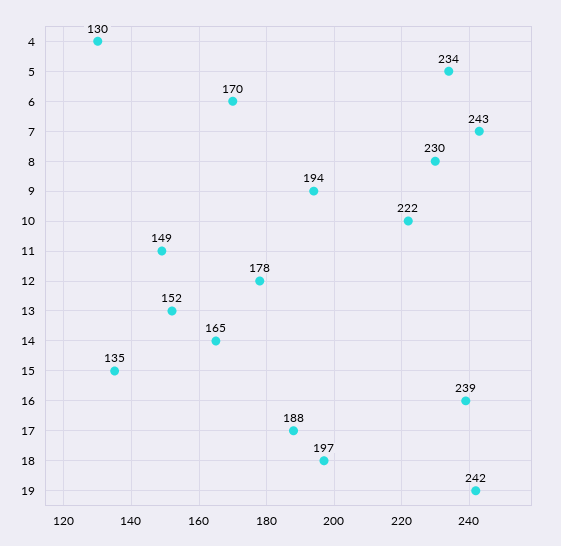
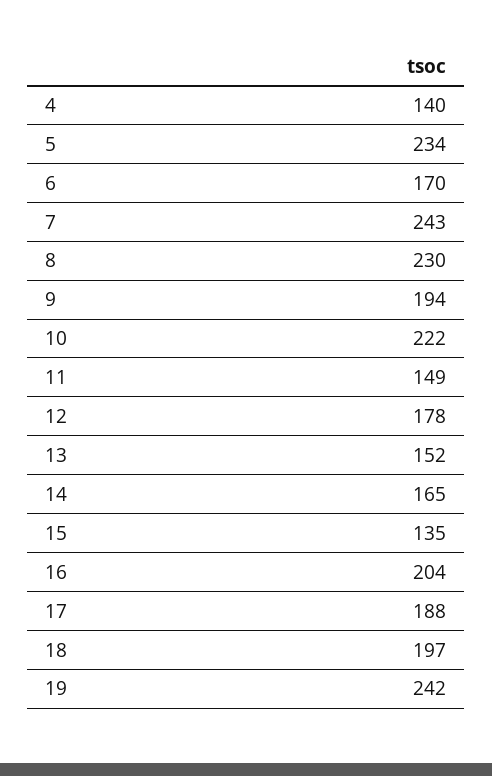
4: 130 -> 140
16: 239 -> 204

